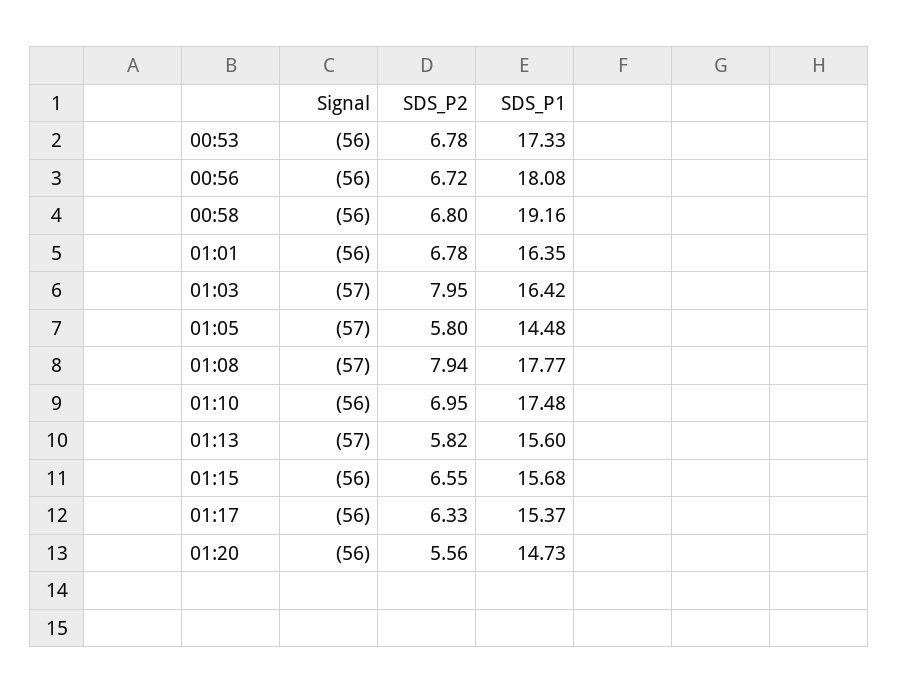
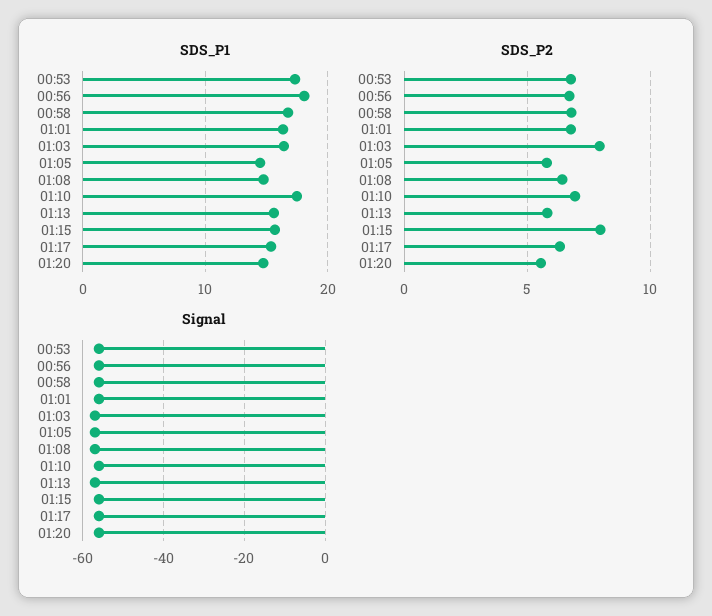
SDS_P1, 00:58: 19.16 -> 17
SDS_P2, 01:08: 7.94 -> 6.5
SDS_P1, 01:08: 17.77 -> 15
SDS_P2, 01:15: 6.55 -> 8

